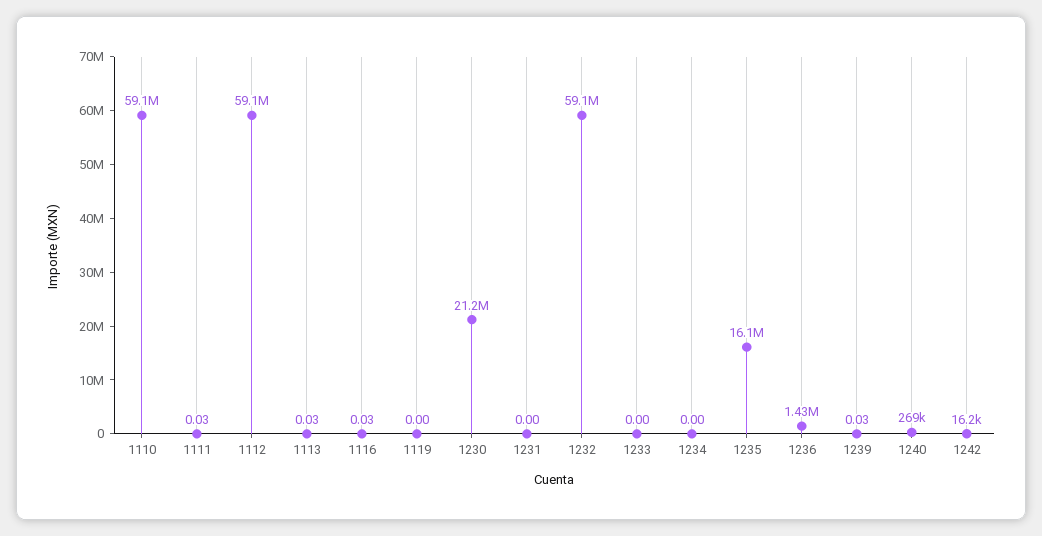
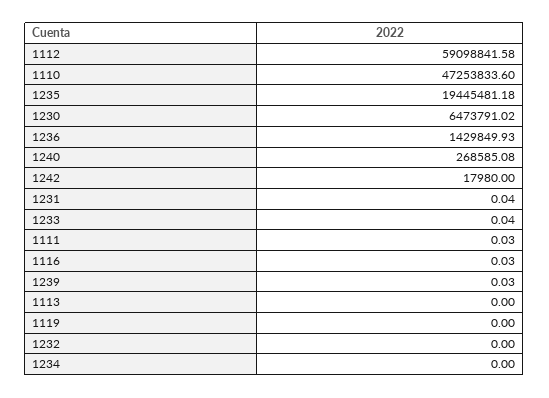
1110: 59100000 -> 47253833.6
1113: 0.03 -> 0
1230: 21200000 -> 6473791.02
1231: 0 -> 0.04
1232: 59100000 -> 0
1233: 0 -> 0.04
1235: 16100000 -> 19445481.18
1242: 16200 -> 17980

